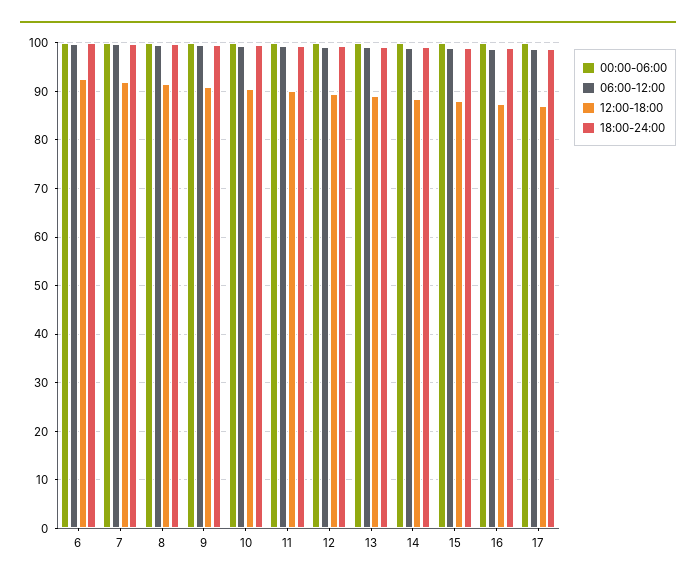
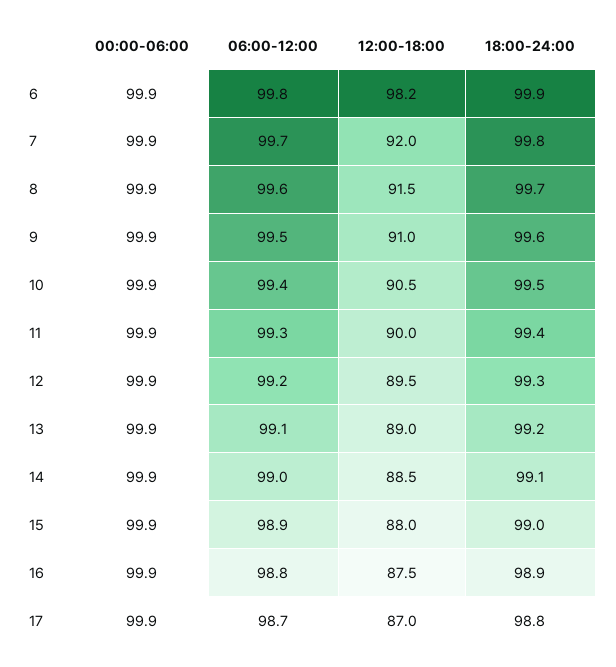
12:00-18:00, 6: 92 -> 98.2

